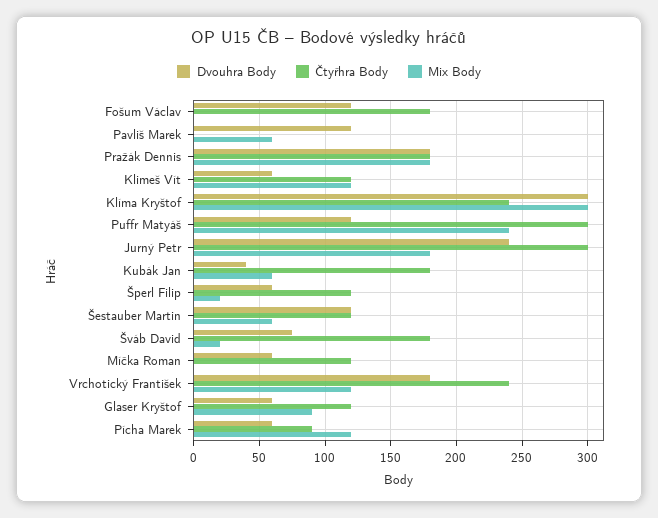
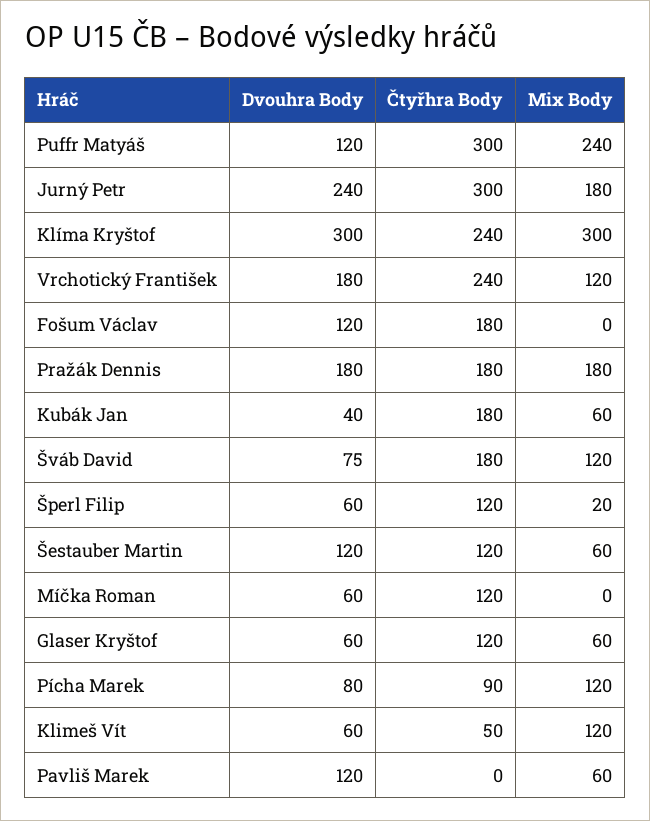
Čtyřhra Body, Klimeš Vít: 120 -> 50
Mix Body, Šváb David: 20 -> 120
Mix Body, Glaser Kryštof: 90 -> 60
Dvouhra Body, Pícha Marek: 60 -> 80

